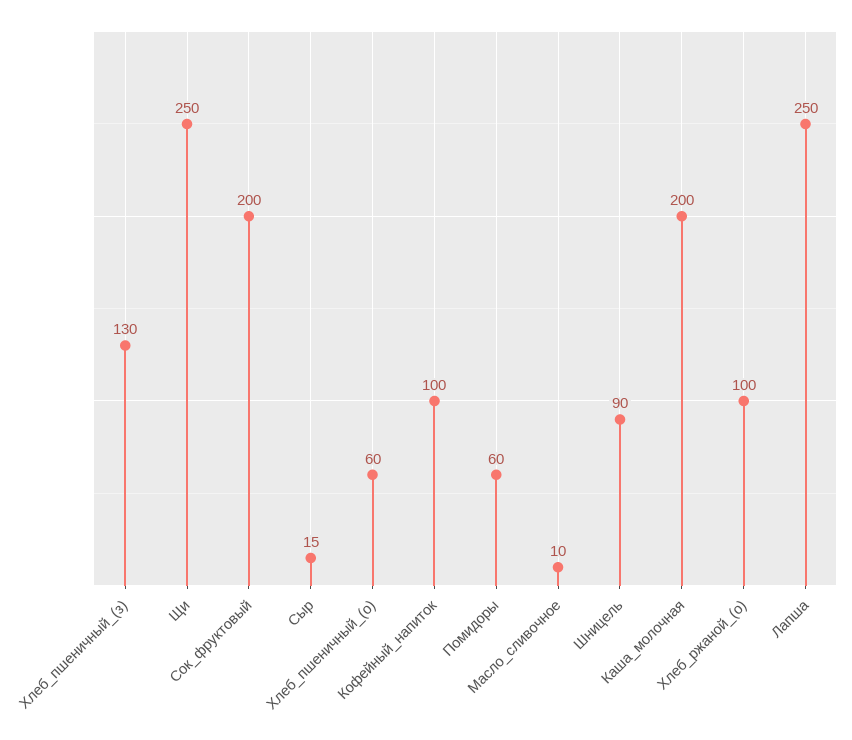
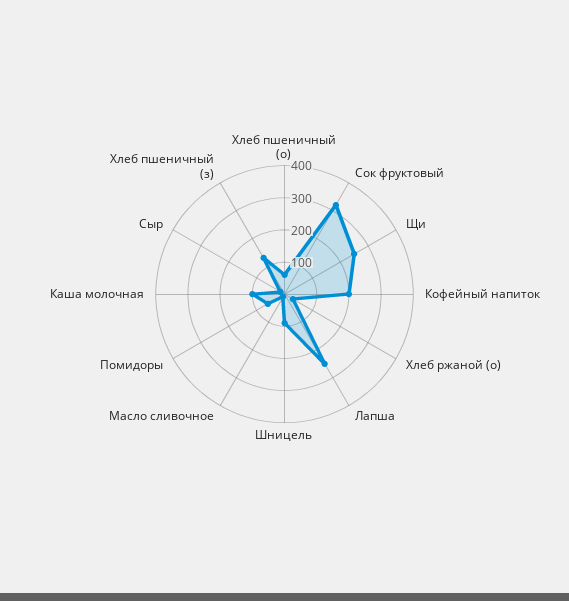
Сок_фруктовый: 200 -> 325
Кофейный_напиток: 100 -> 200
Каша_молочная: 200 -> 100
Хлеб_ржаной_(о): 100 -> 25

